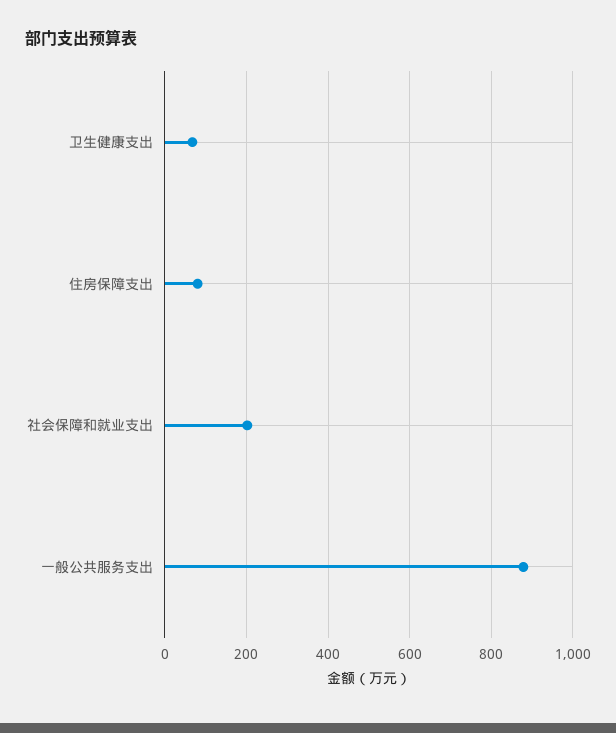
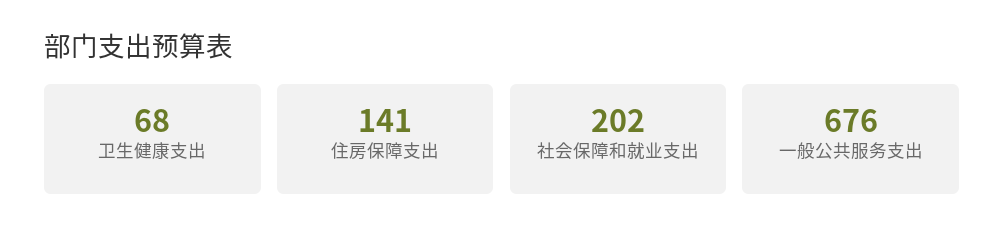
住房保障支出: 80 -> 141
一般公共服务支出: 880 -> 676

